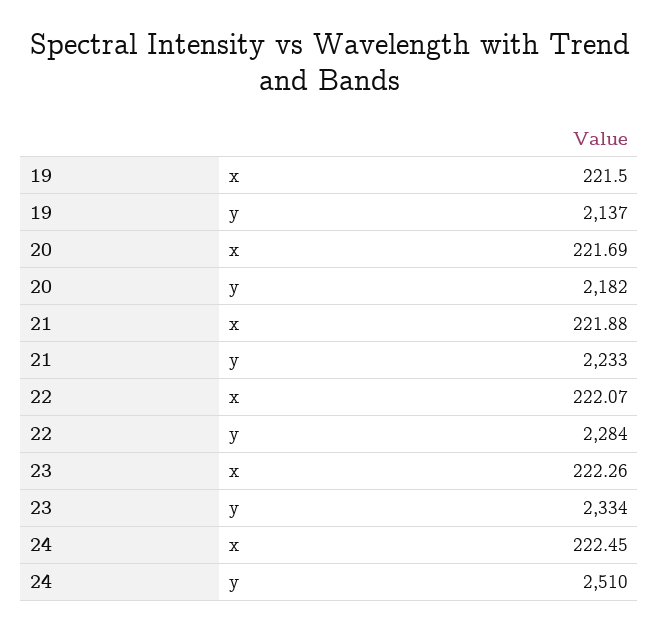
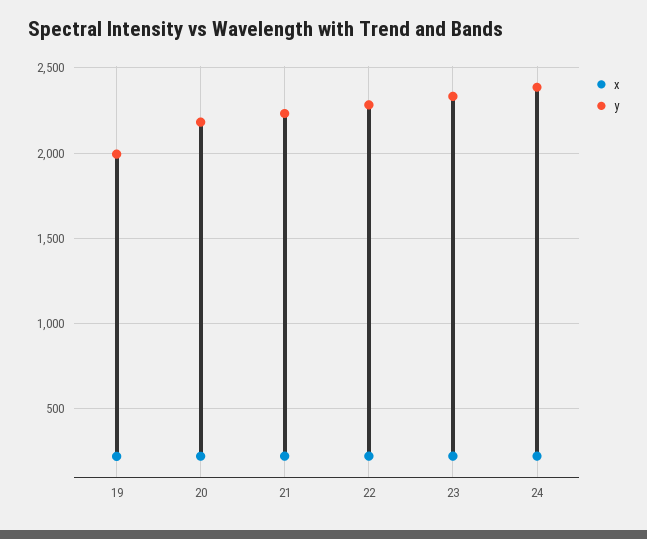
y, 19: 2137 -> 2000
y, 24: 2510 -> 2400

